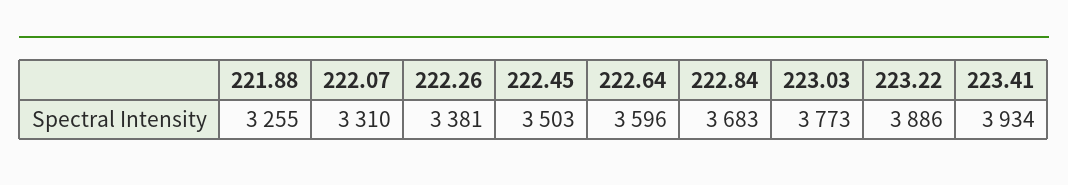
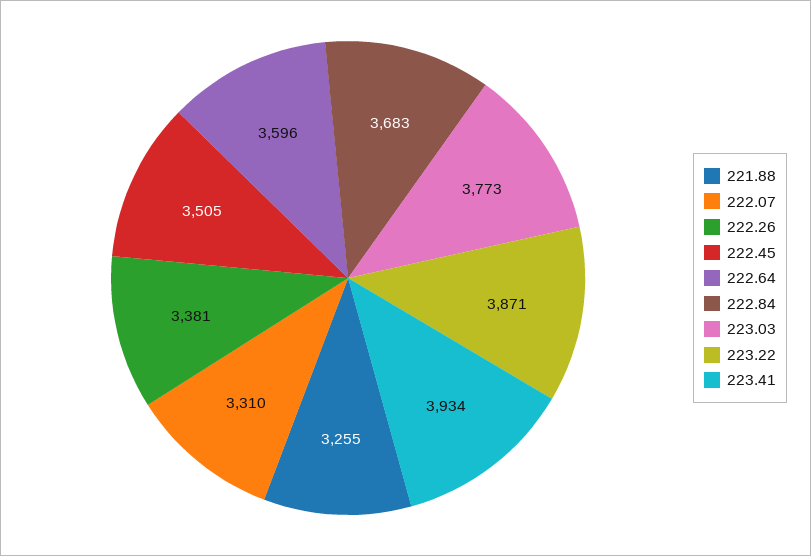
222.45: 3503 -> 3505
223.22: 3886 -> 3871

